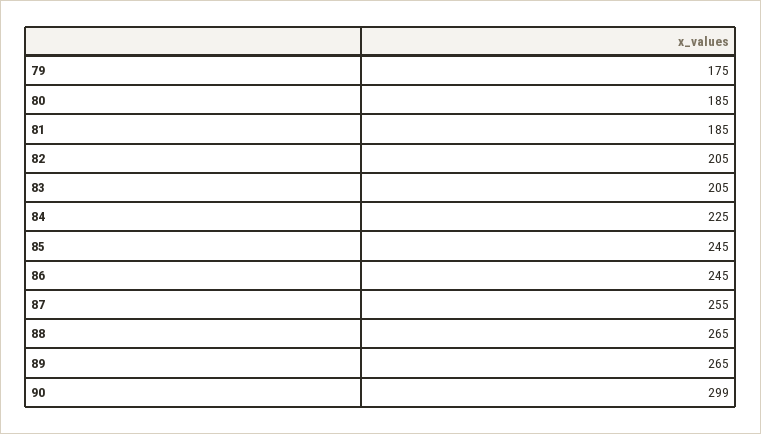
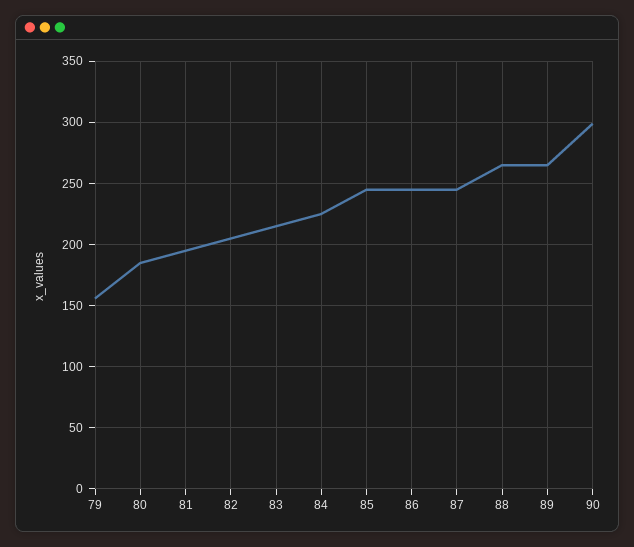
79: 175 -> 155
81: 185 -> 195
83: 205 -> 215
87: 255 -> 245

